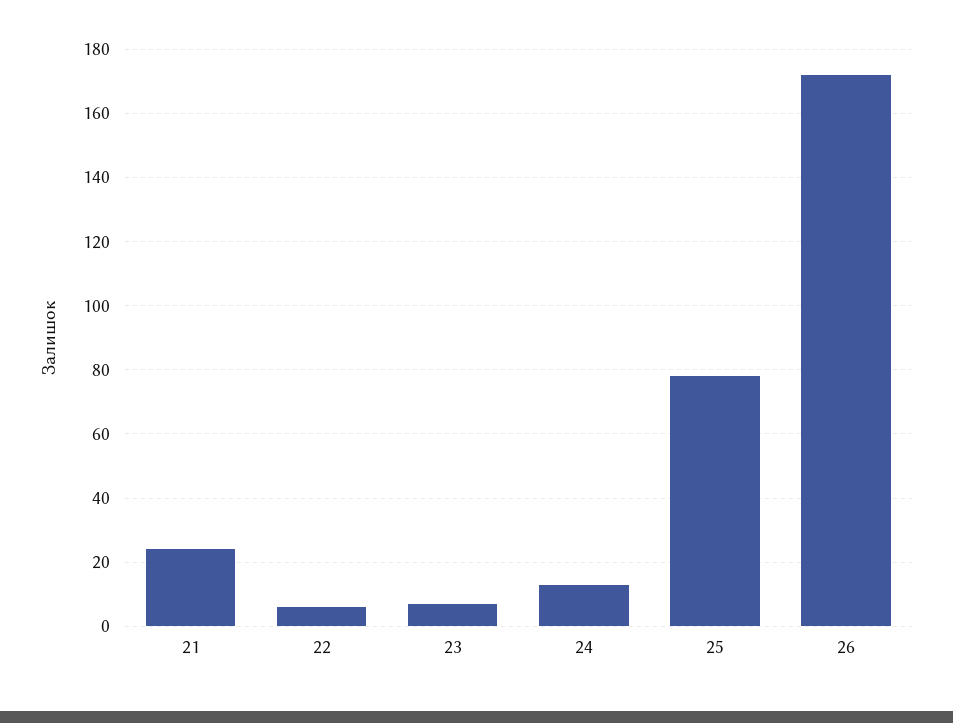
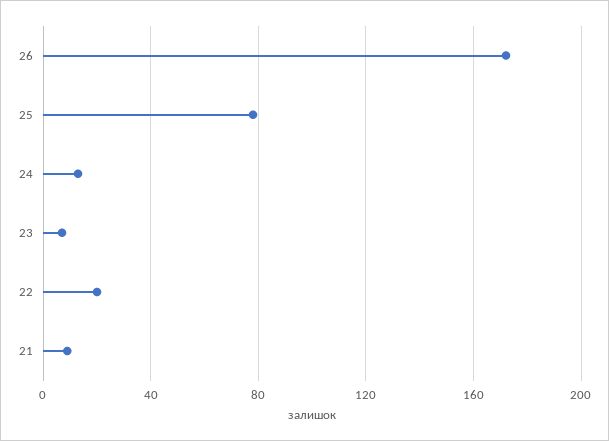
21: 25 -> 10
22: 5 -> 20

